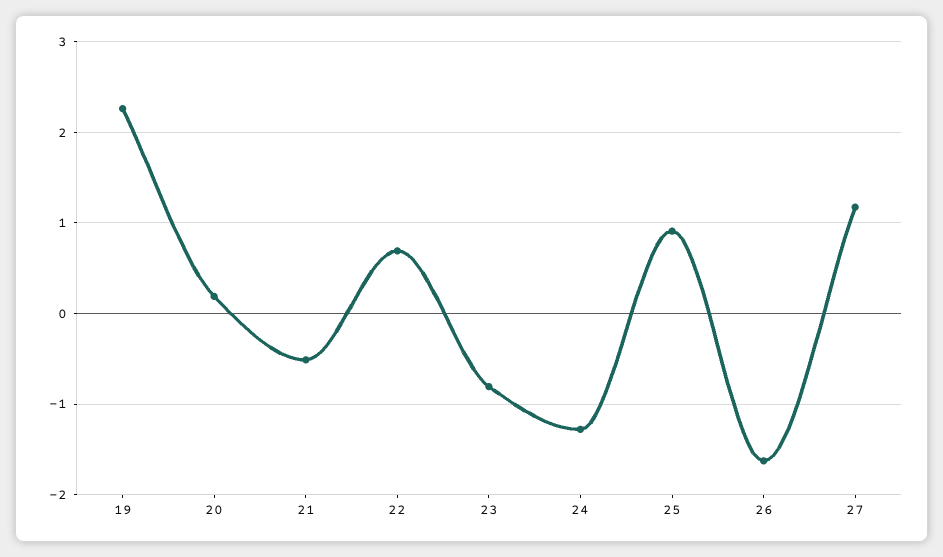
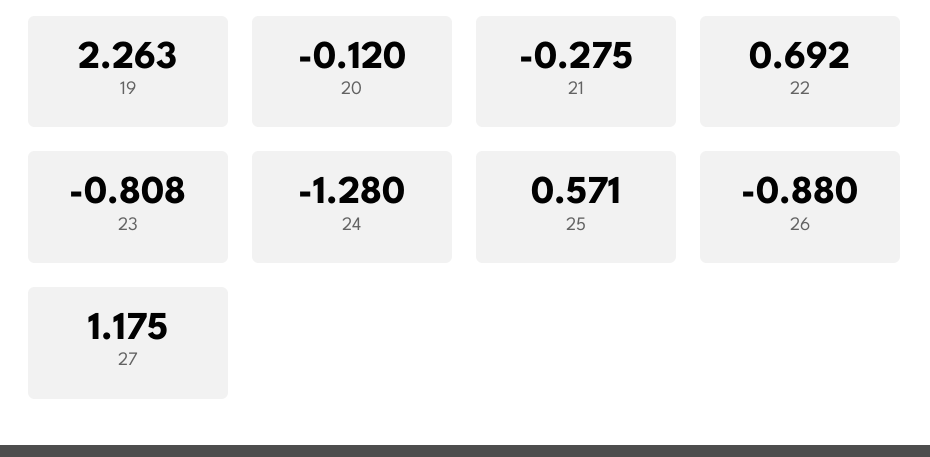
20: 0.2 -> -0.12
21: -0.5 -> -0.275
25: 0.9 -> 0.571
26: -1.6 -> -0.88

